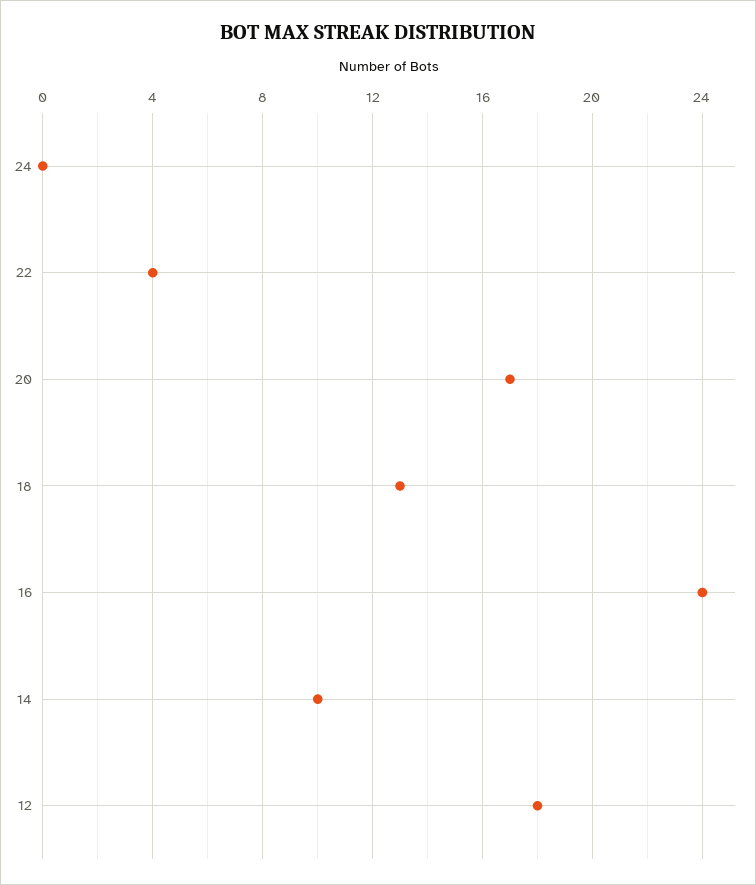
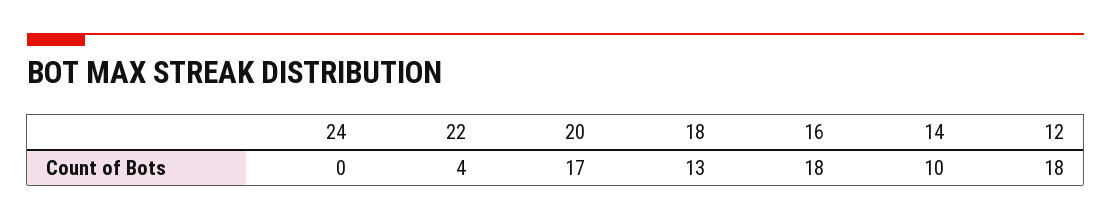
16: 24 -> 18

